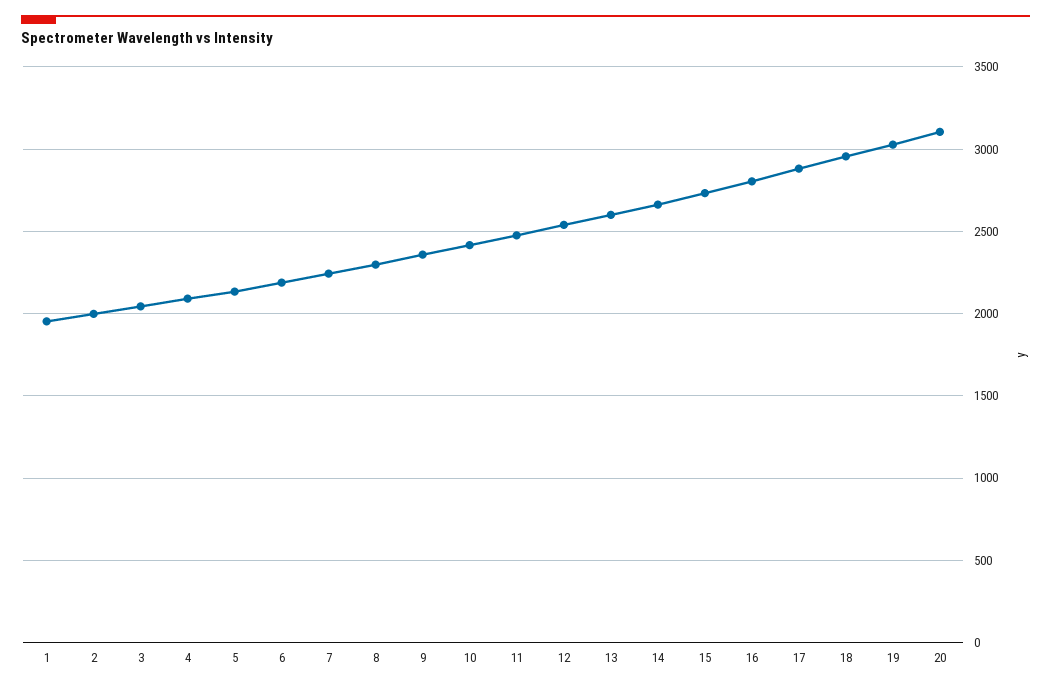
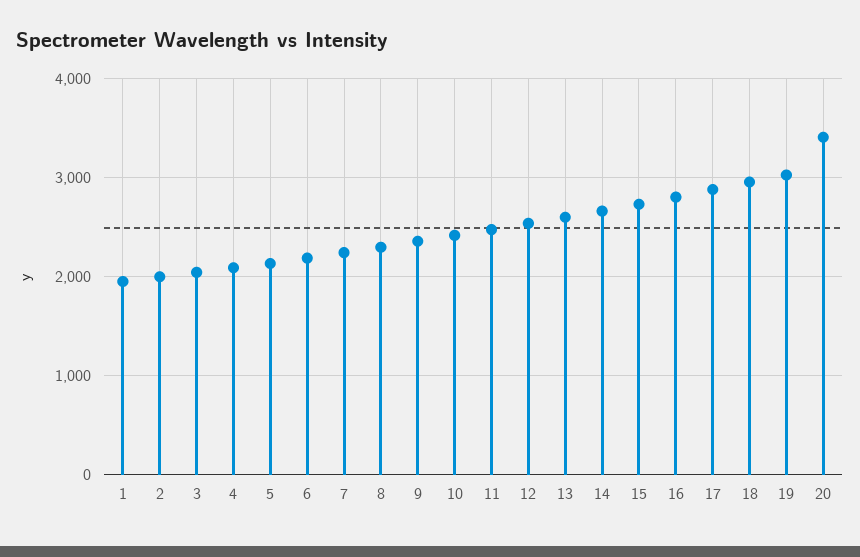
20: 3100 -> 3400

